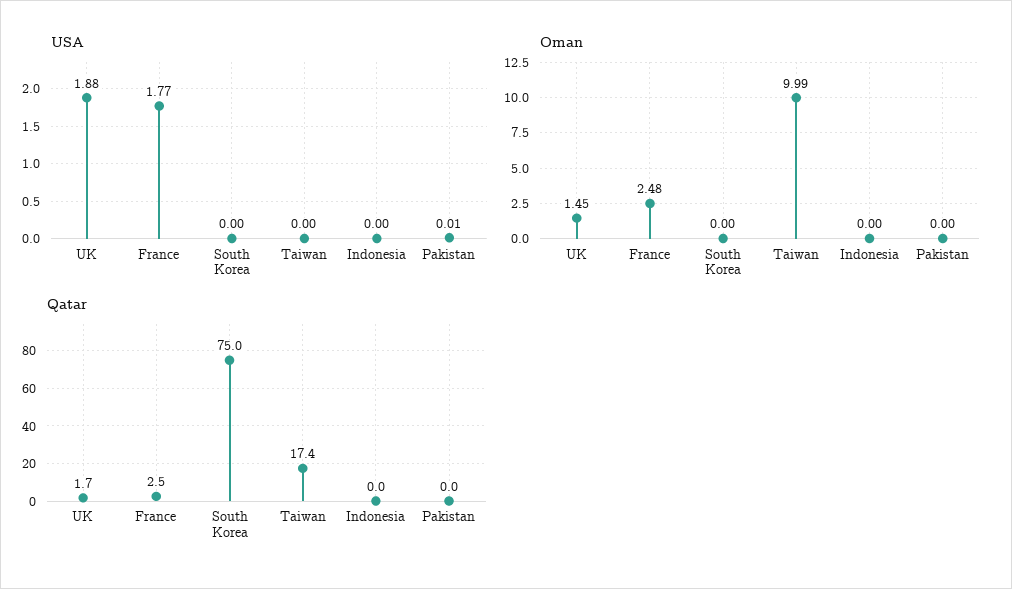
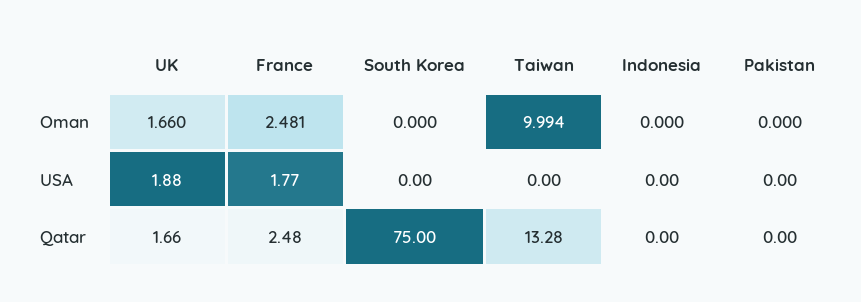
USA, Pakistan: 0.01 -> 0
Oman, UK: 1.45 -> 1.66
Qatar, Taiwan: 17.4 -> 13.28

